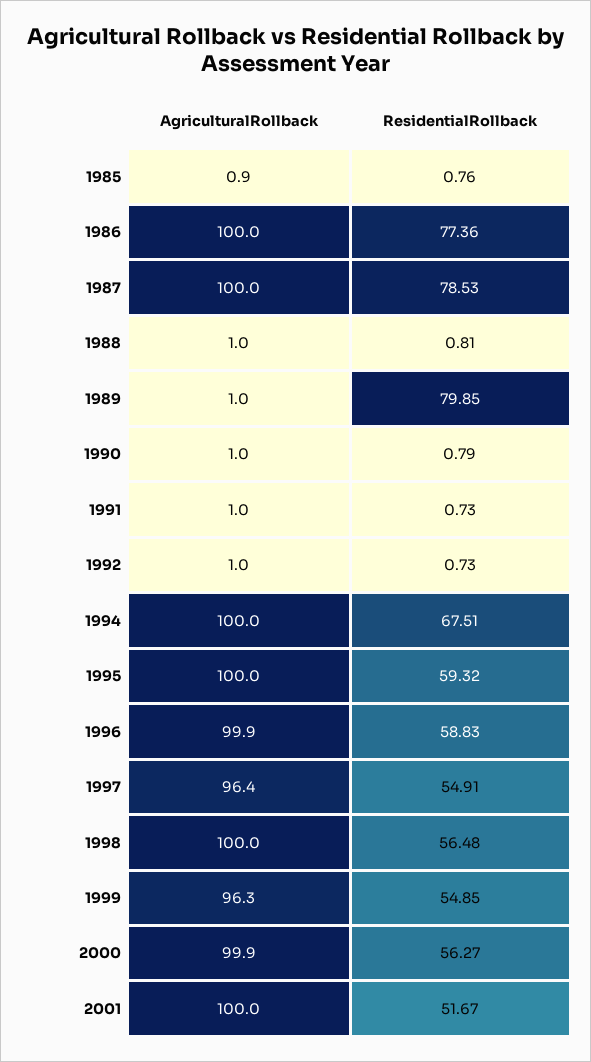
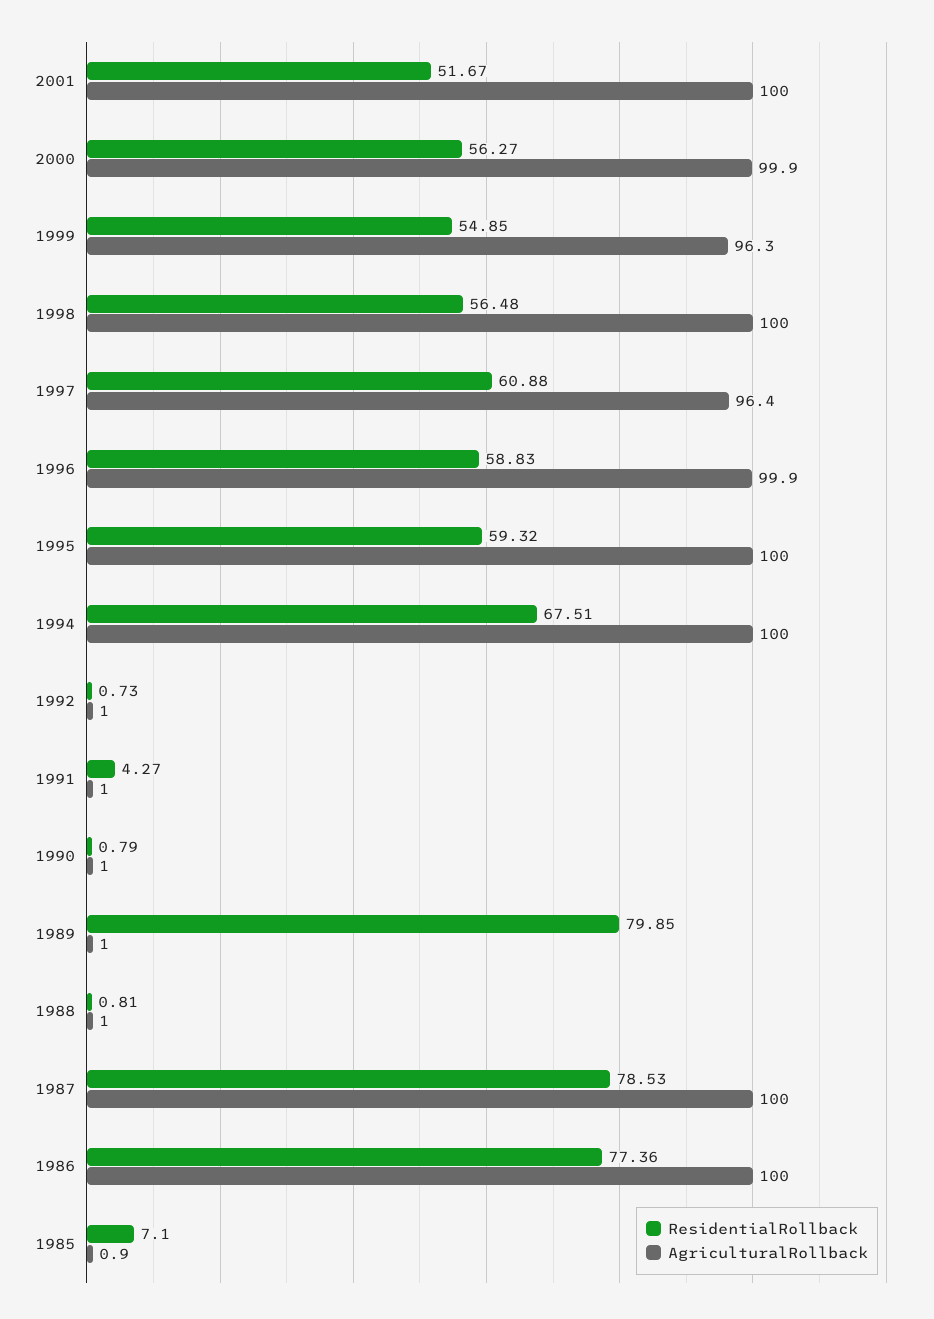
ResidentialRollback, 1985: 0.76 -> 7.1
ResidentialRollback, 1991: 0.73 -> 4.27
ResidentialRollback, 1997: 54.91 -> 60.88

